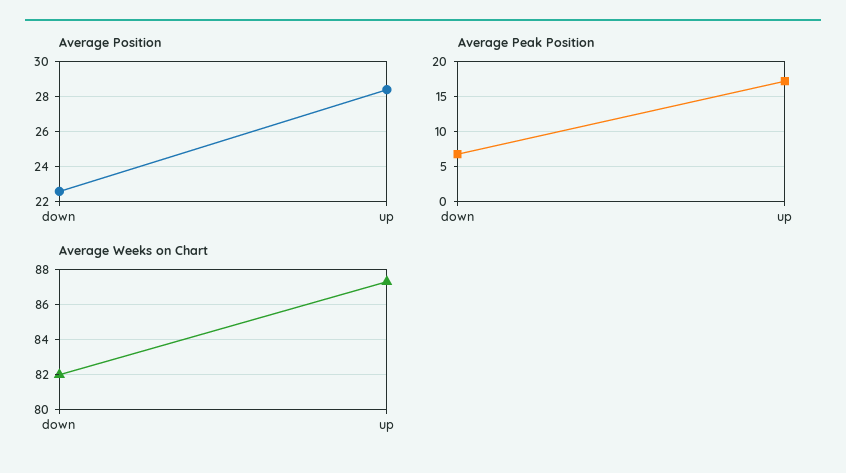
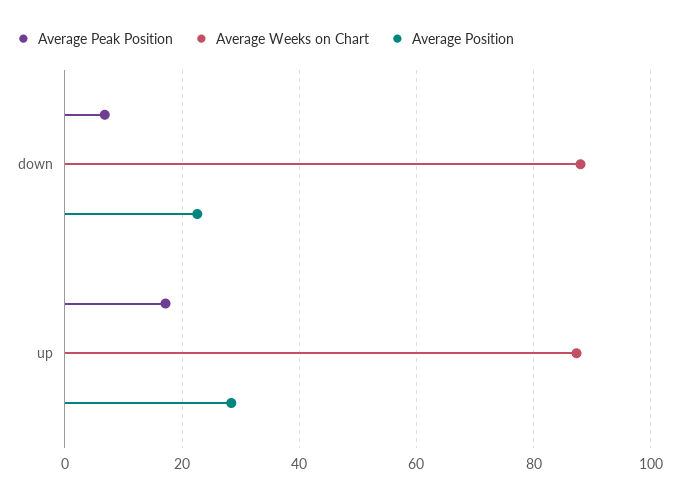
Average Weeks on Chart, down: 82 -> 88

